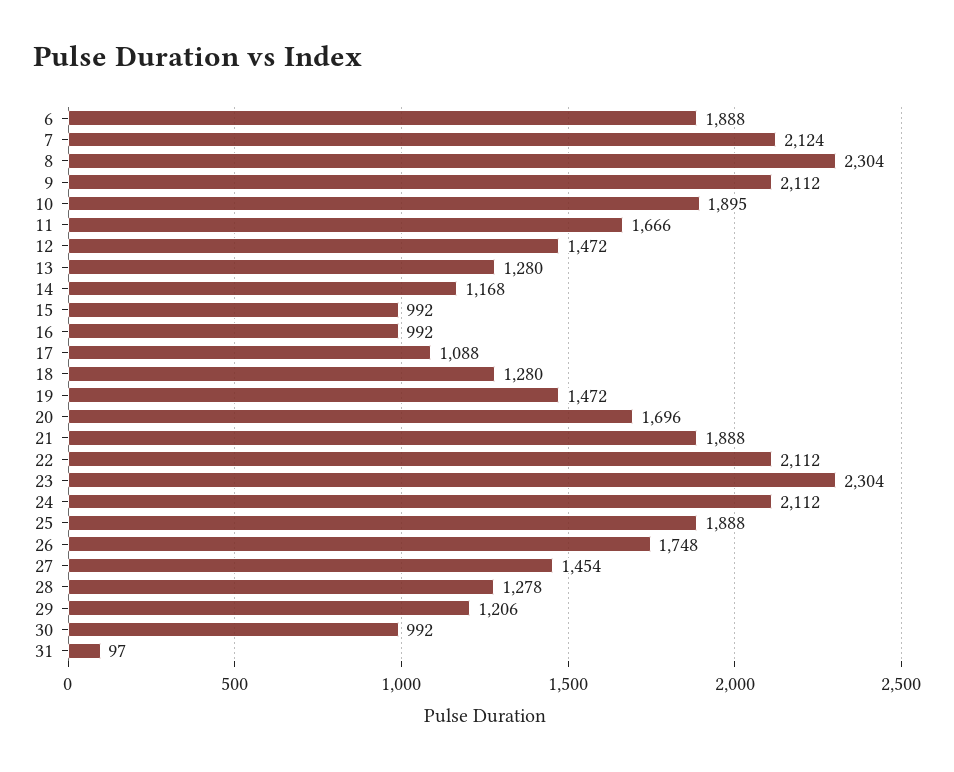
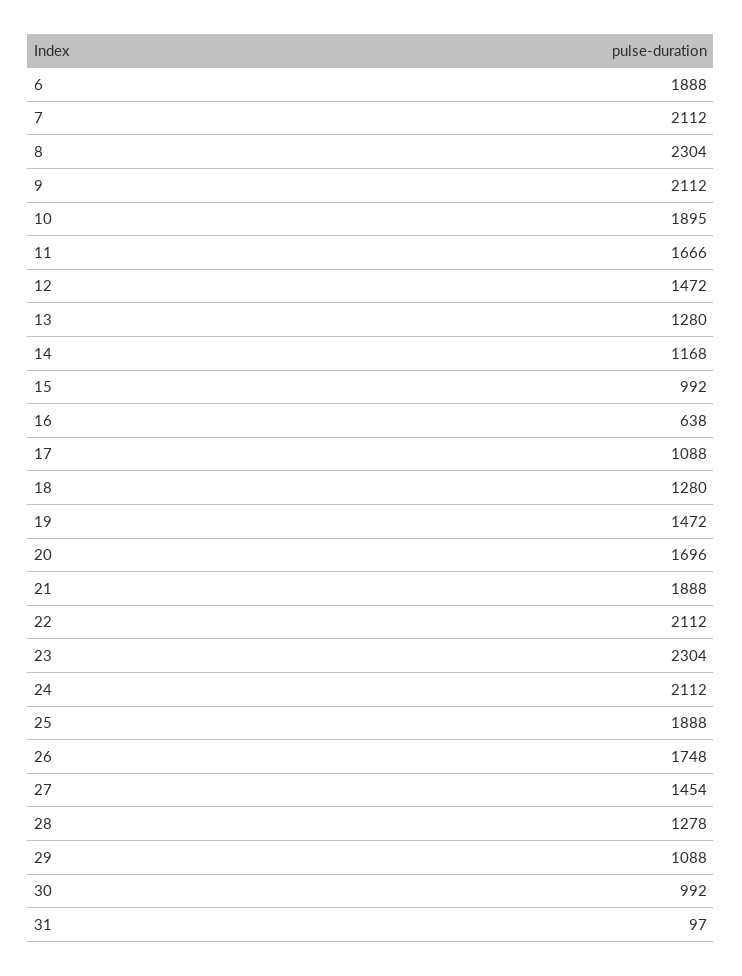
7: 2124 -> 2112
16: 992 -> 638
29: 1206 -> 1088

